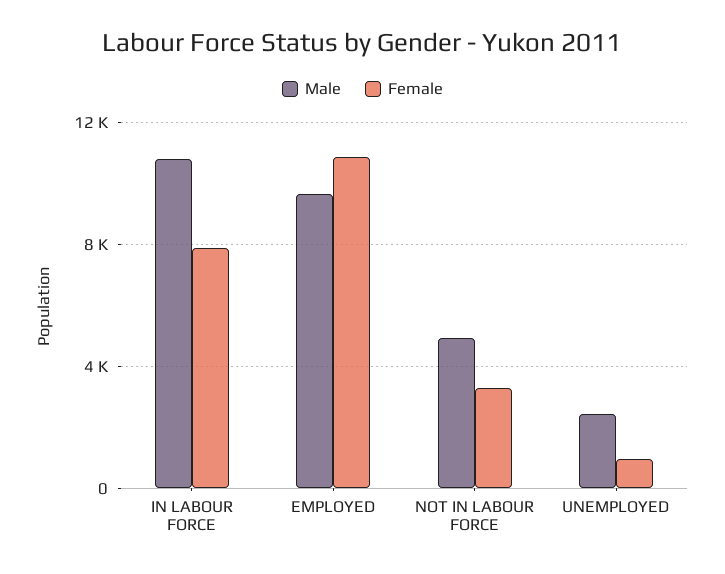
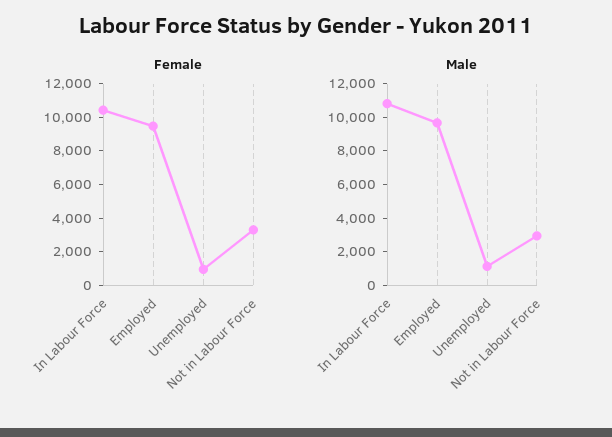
Female, IN LABOUR FORCE: 8000 -> 10500
Female, EMPLOYED: 11000 -> 9500
Male, NOT IN LABOUR FORCE: 5000 -> 3000
Male, UNEMPLOYED: 2500 -> 1000

